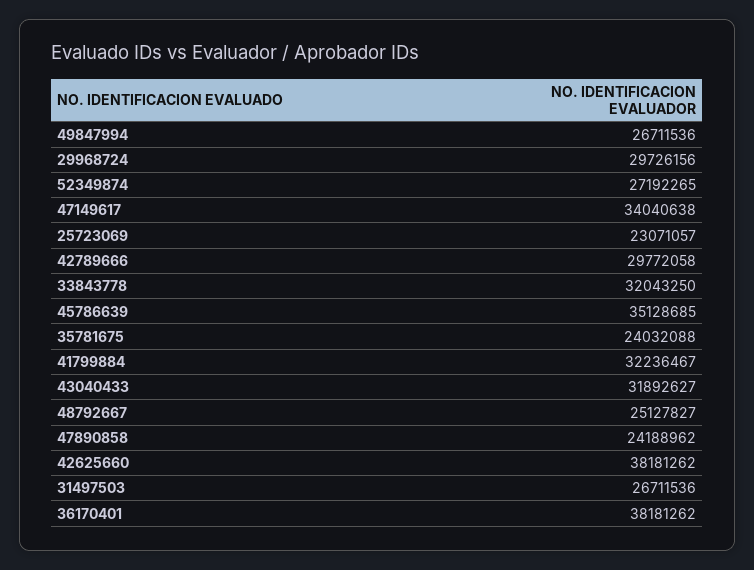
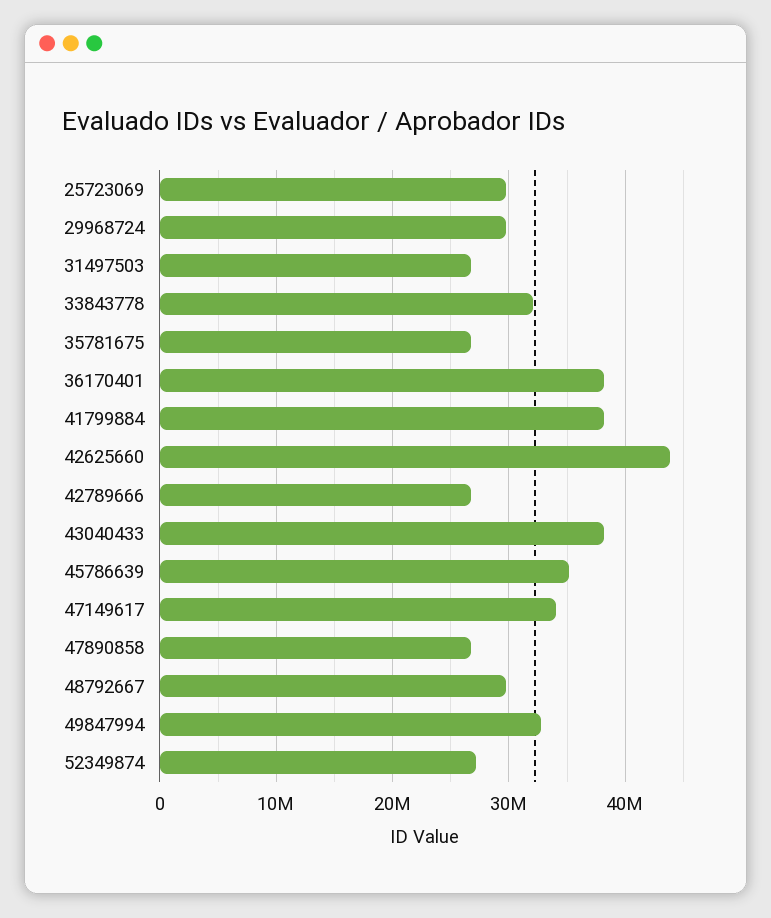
49847994: 26711536 -> 33000000
25723069: 23071057 -> 30000000
42789666: 29772058 -> 27000000
35781675: 24032088 -> 27000000
41799884: 32236467 -> 38000000
43040433: 31892627 -> 38000000
48792667: 25127827 -> 30000000
47890858: 24188962 -> 27000000
42625660: 38181262 -> 44000000

